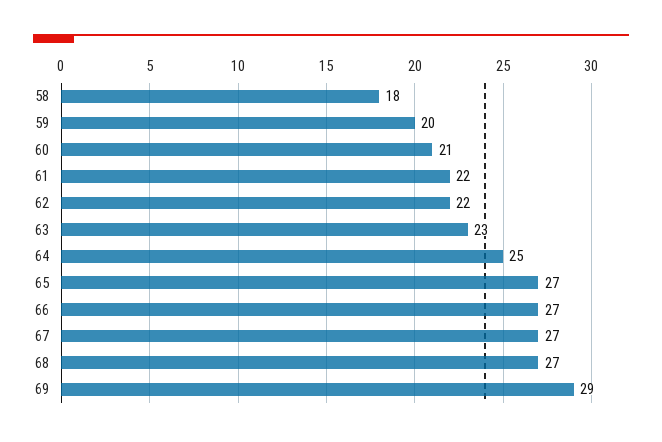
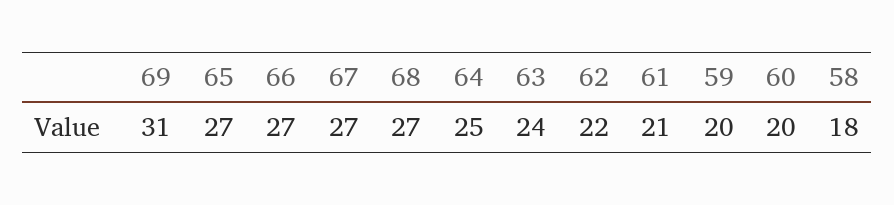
60: 21 -> 20
61: 22 -> 21
63: 23 -> 24
69: 29 -> 31

